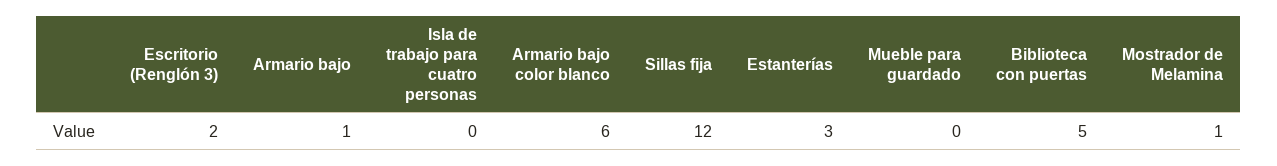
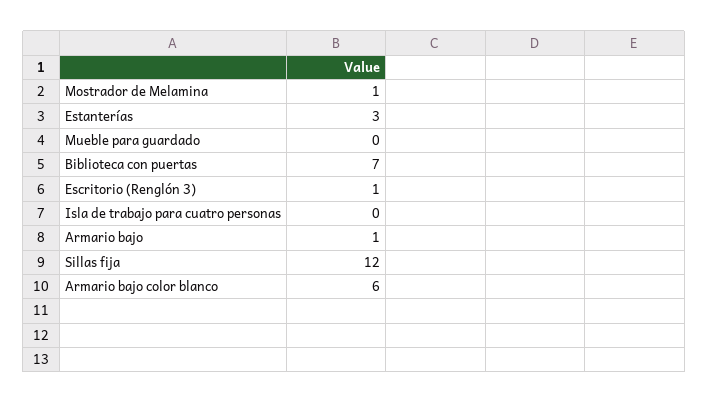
Escritorio (Renglón 3): 2 -> 1
Biblioteca con puertas: 5 -> 7

